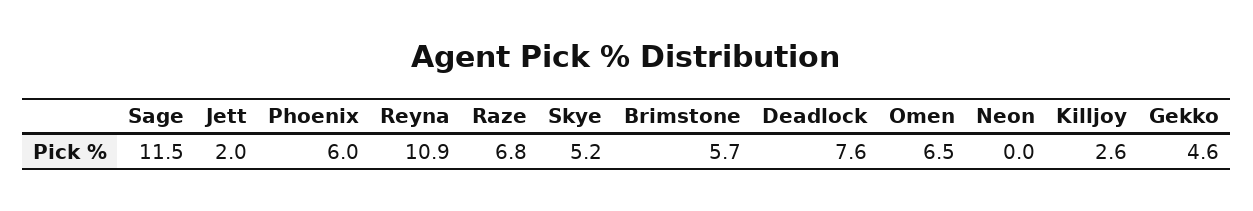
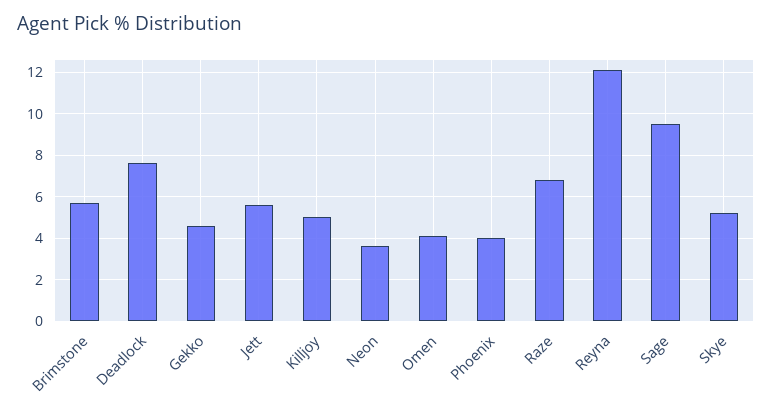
Sage: 11.5 -> 9.5
Jett: 2 -> 5.5
Phoenix: 6 -> 4
Reyna: 10.9 -> 12
Omen: 6.5 -> 4
Neon: 0 -> 3.5
Killjoy: 2.6 -> 5

